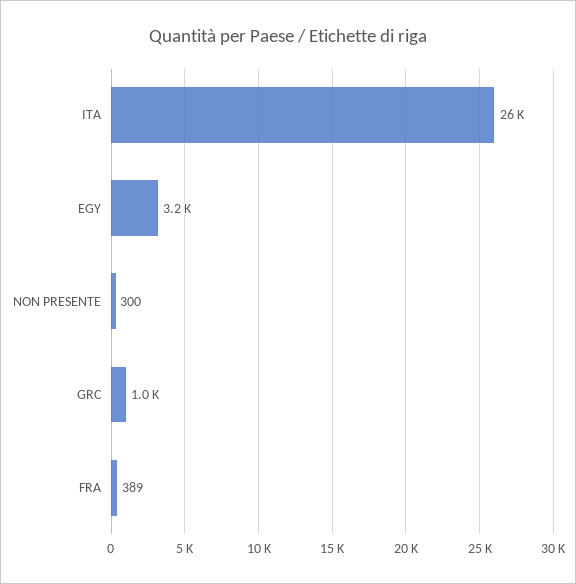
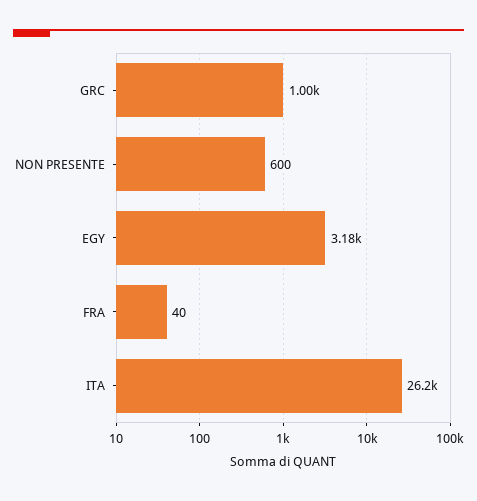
NON PRESENTE: 300 -> 600
FRA: 389 -> 40

